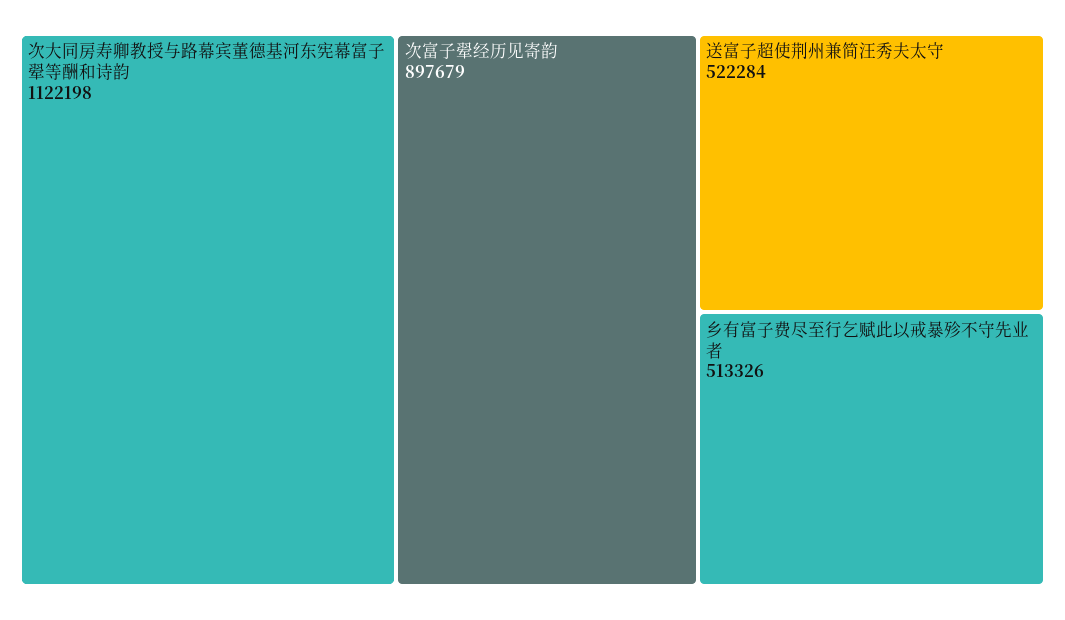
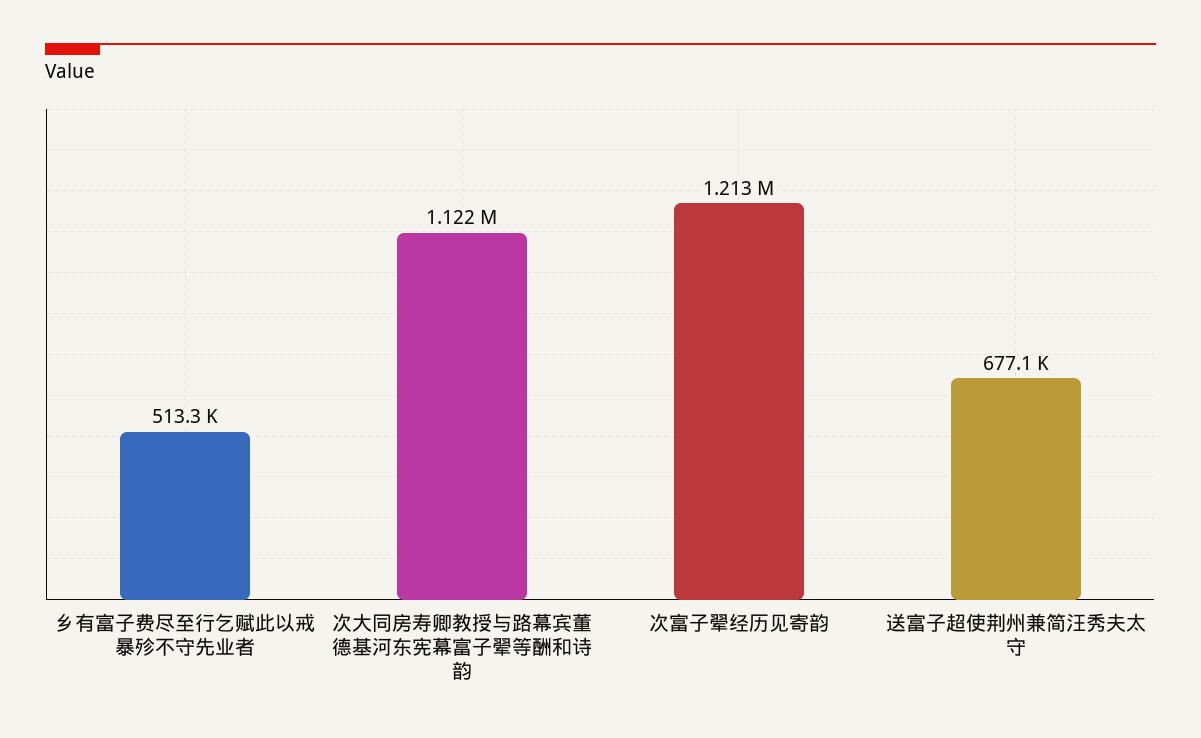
次富子翚经历见寄韵: 897679 -> 1213000
送富子超使荆州兼简汪秀夫太守: 522284 -> 677100

